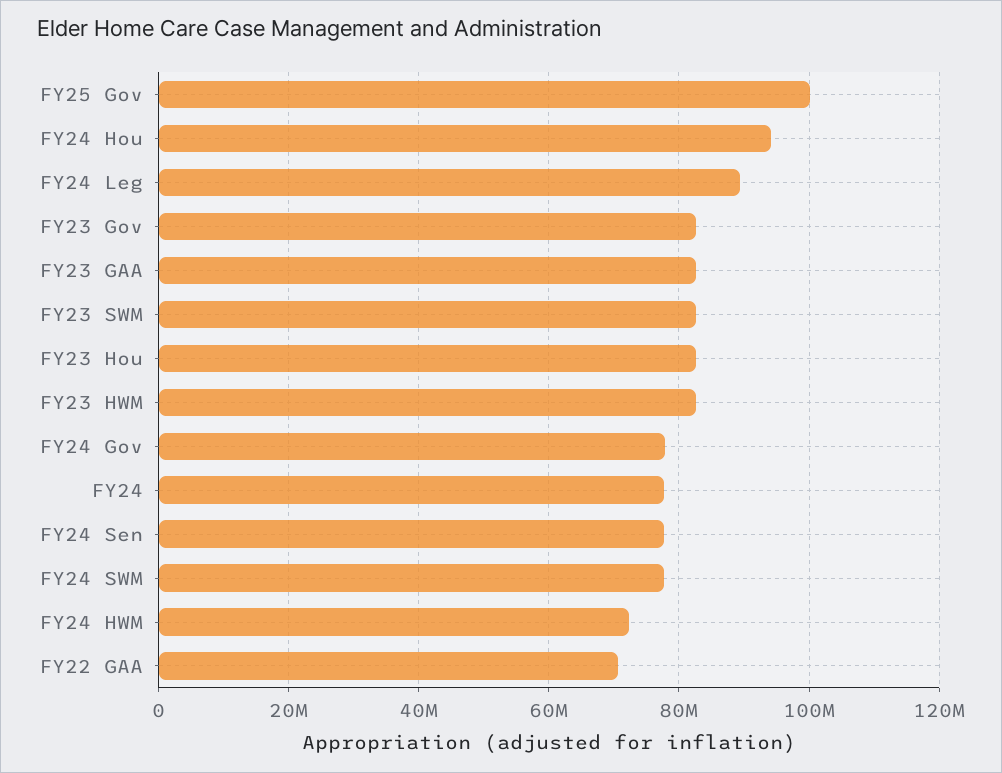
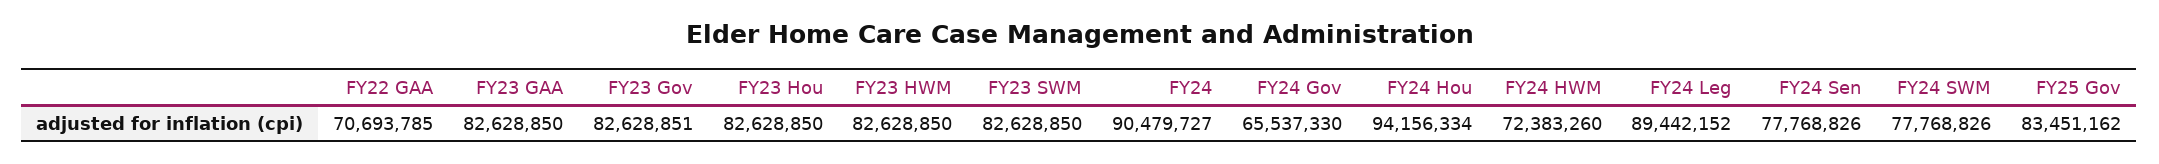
FY25 Gov: 100000000 -> 83451162
FY24 Gov: 78000000 -> 65537330
FY24: 78000000 -> 90479727

